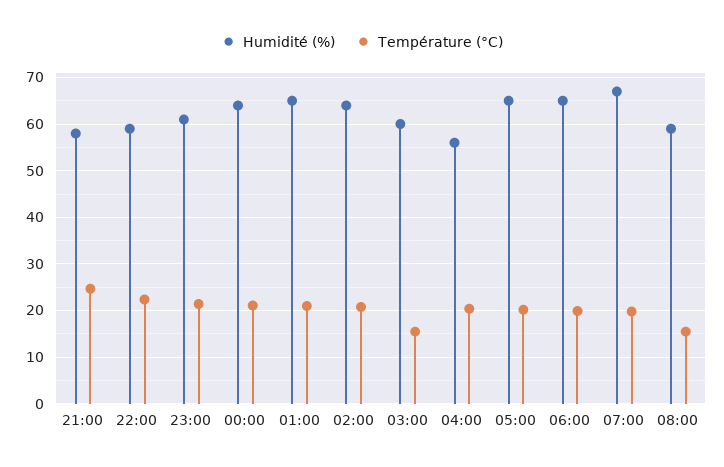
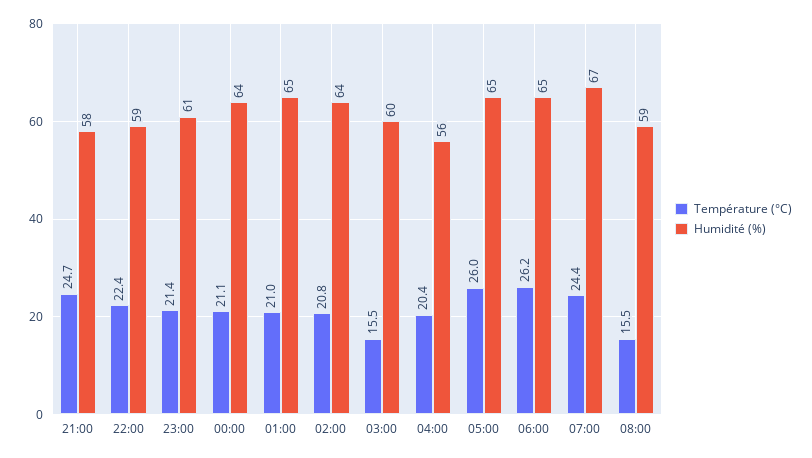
Température (°C), 05:00: 20 -> 26
Température (°C), 06:00: 20 -> 26.2
Température (°C), 07:00: 20 -> 24.4

